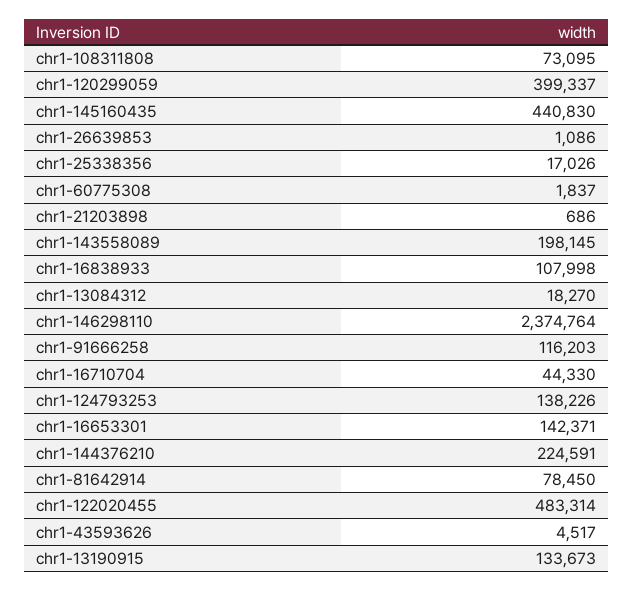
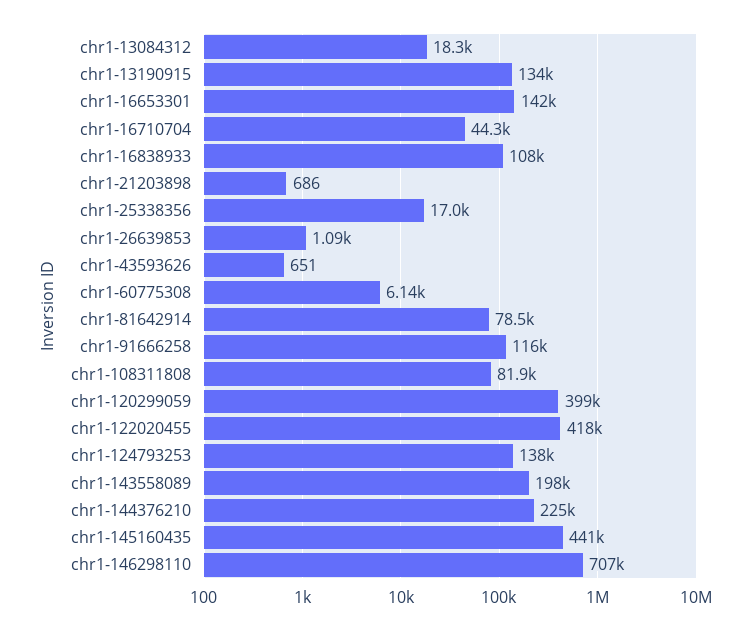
chr1-108311808: 73095 -> 81900
chr1-60775308: 1837 -> 6140
chr1-146298110: 2374764 -> 707000
chr1-122020455: 483314 -> 418000
chr1-43593626: 4517 -> 651

